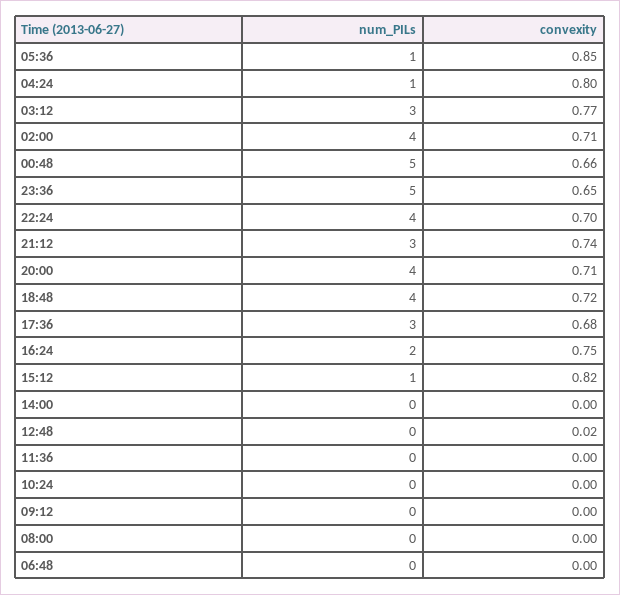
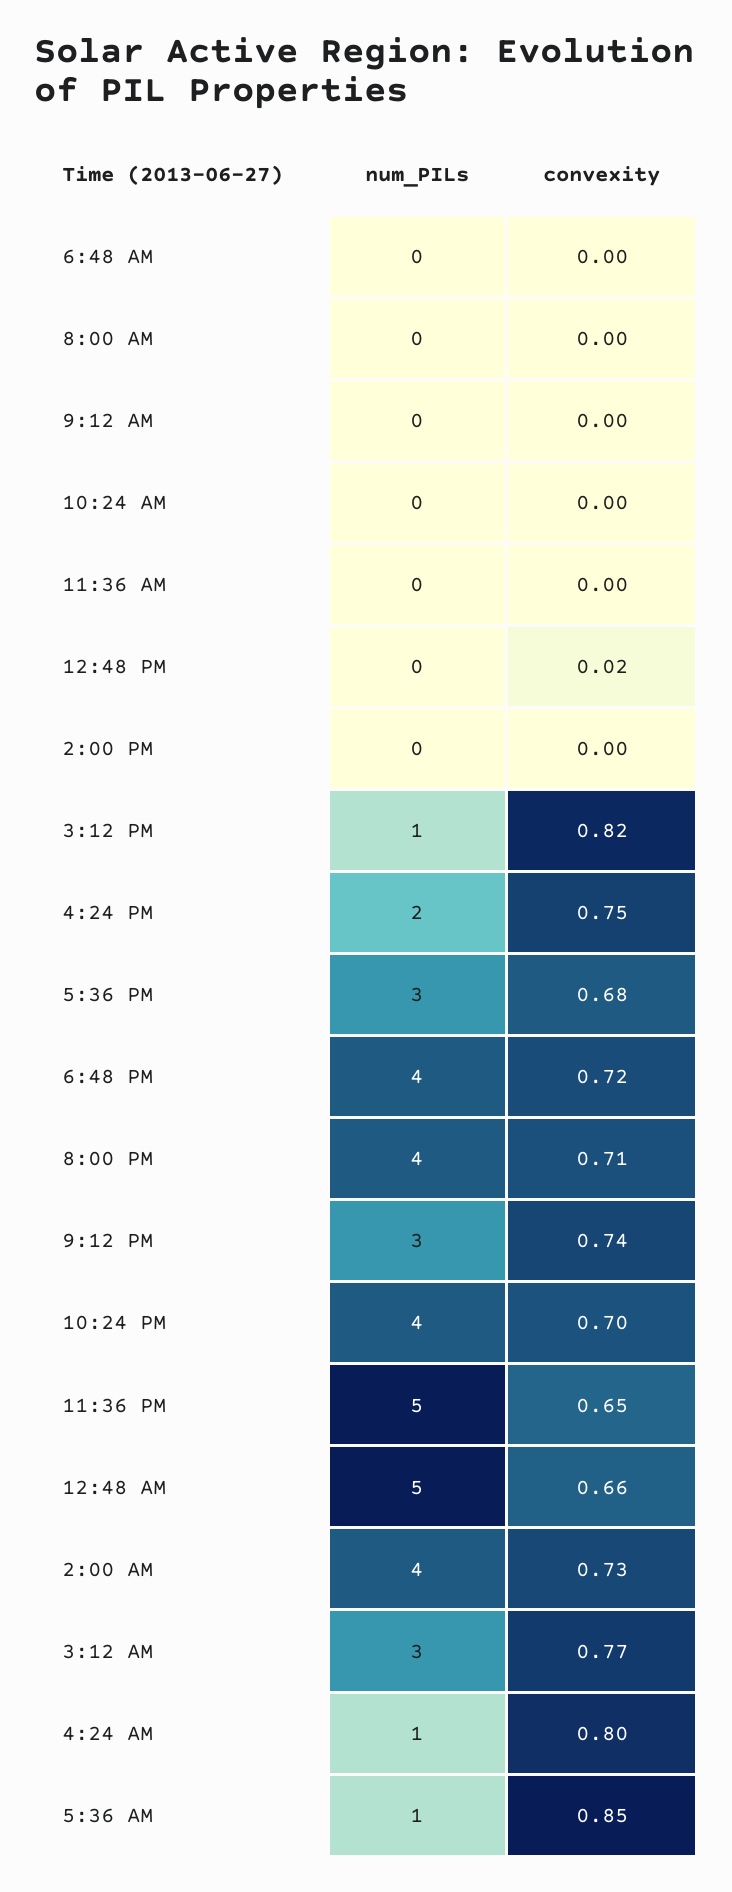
convexity, 02:00: 0.71 -> 0.73

